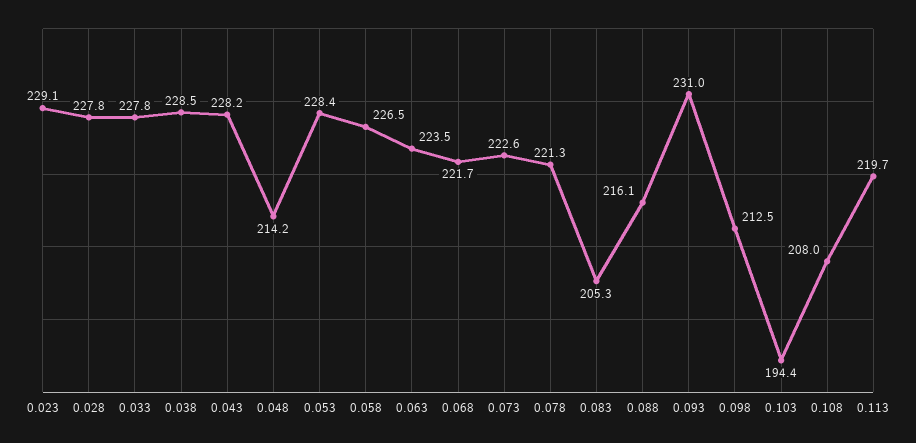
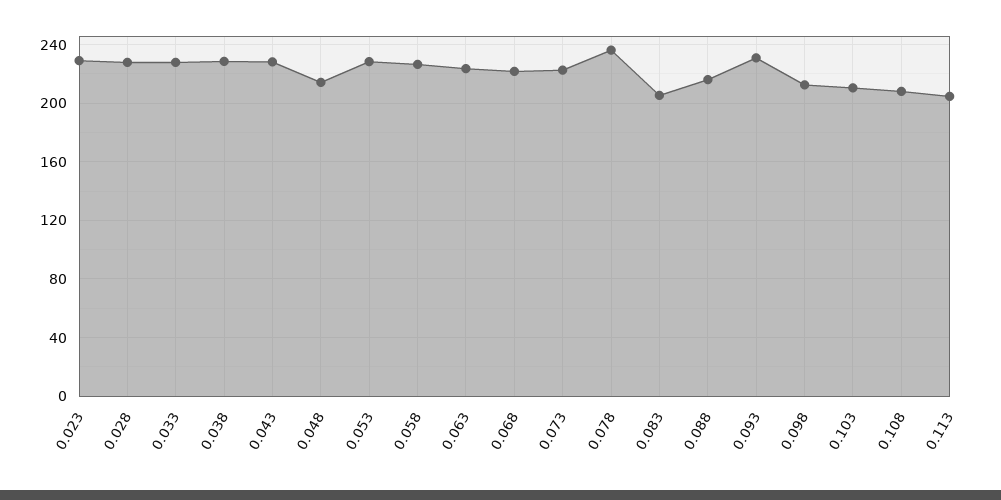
0.078: 221.3 -> 235
0.103: 194.4 -> 210
0.113: 219.7 -> 205

